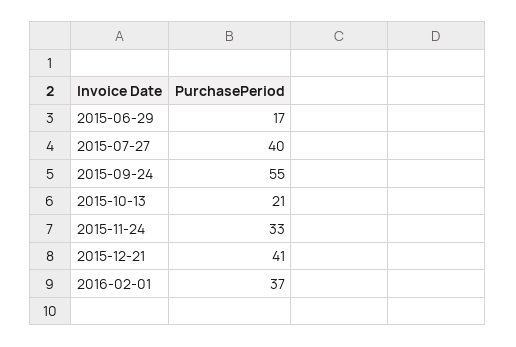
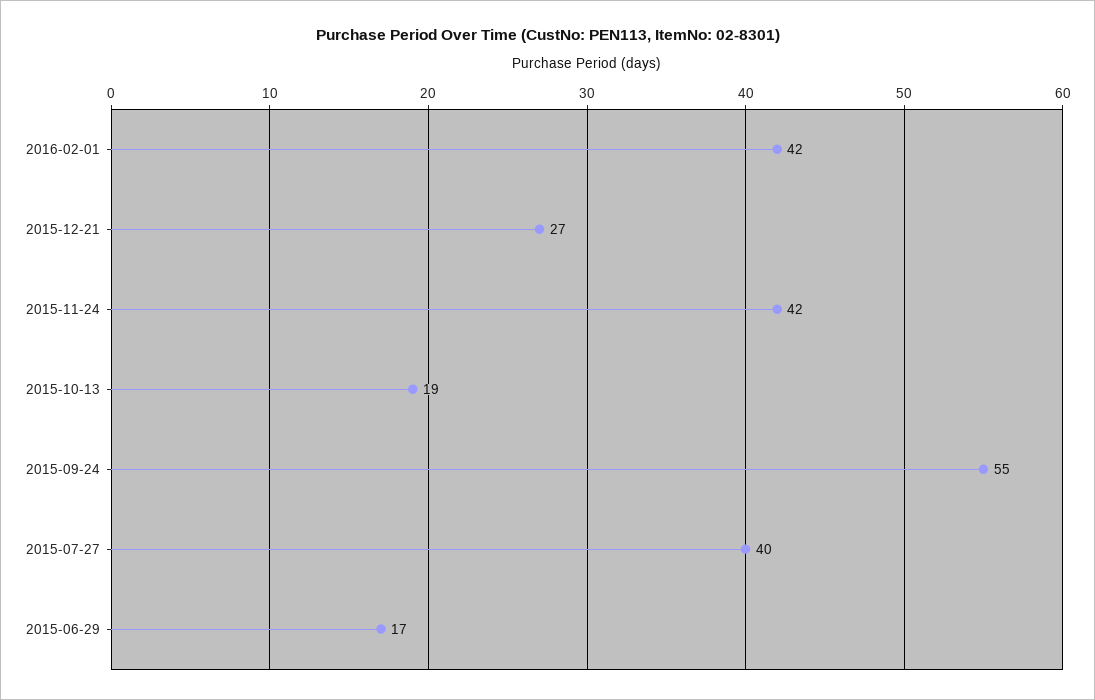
2015-10-13: 21 -> 19
2015-11-24: 33 -> 42
2015-12-21: 41 -> 27
2016-02-01: 37 -> 42

